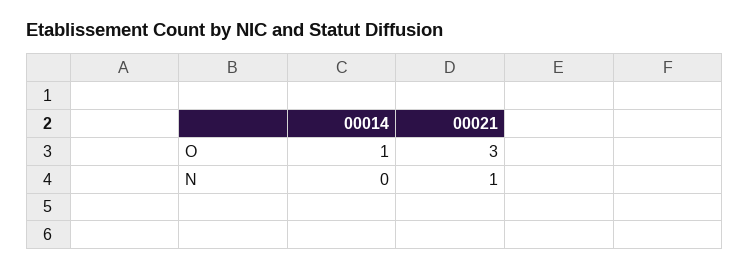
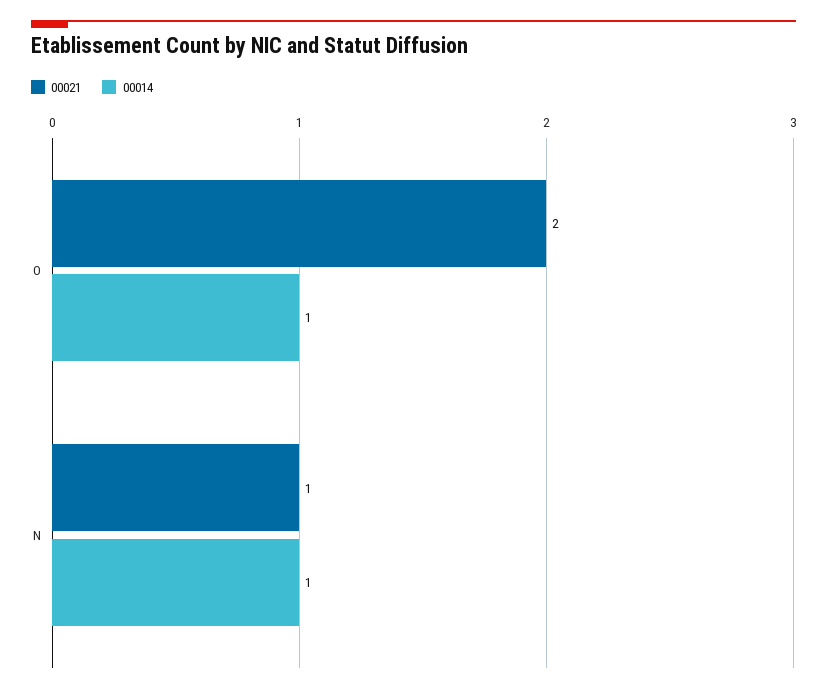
00021, O: 3 -> 2
00014, N: 0 -> 1

